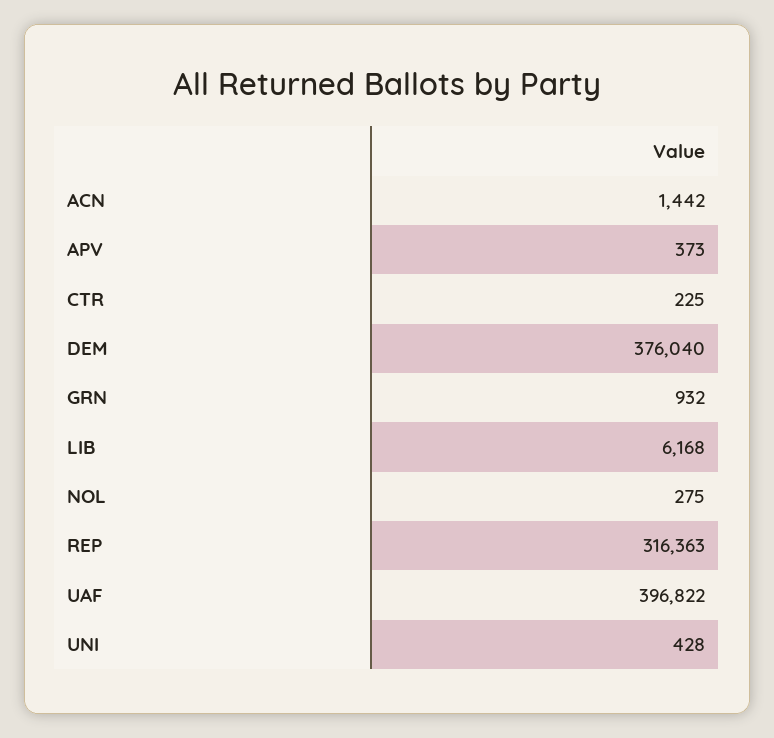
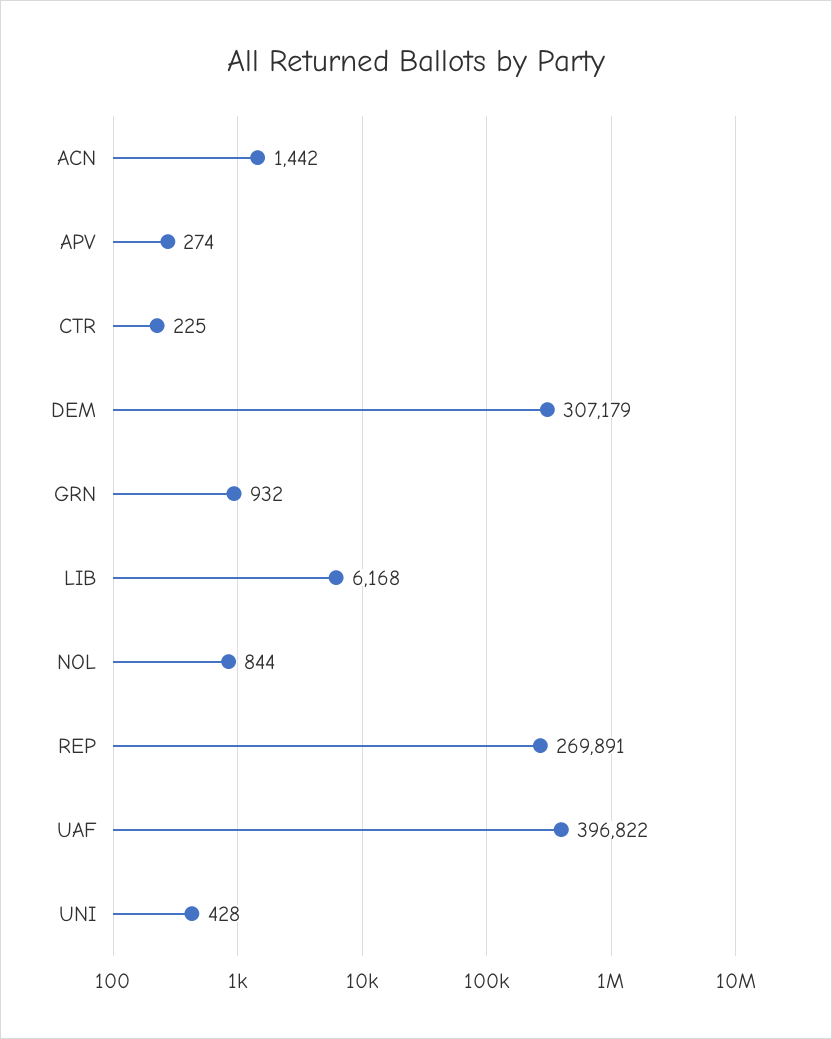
APV: 373 -> 274
DEM: 376040 -> 307179
NOL: 275 -> 844
REP: 316363 -> 269891

